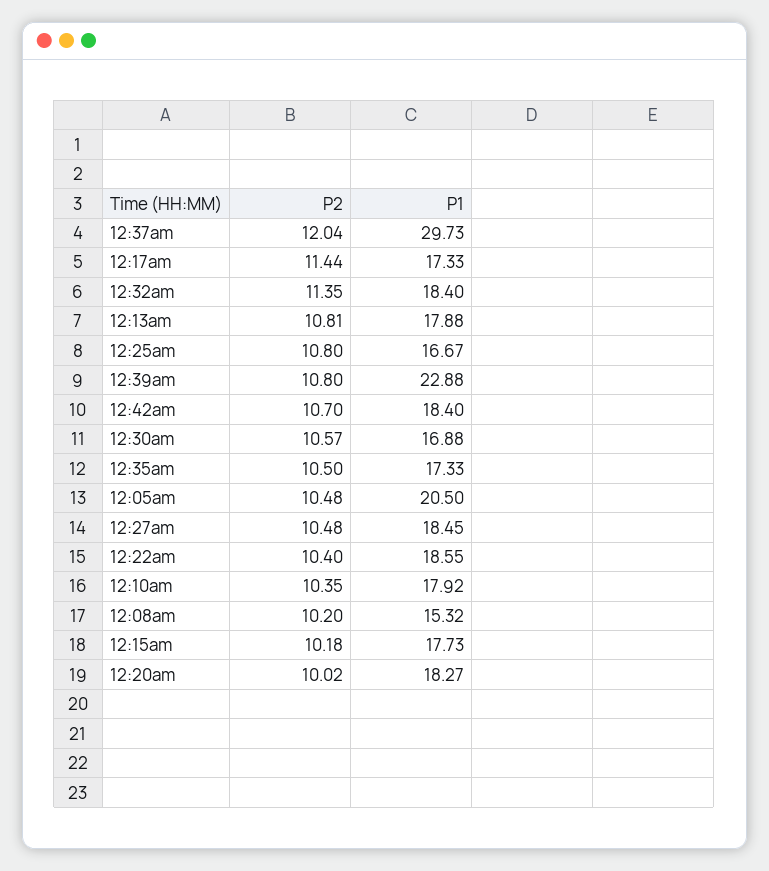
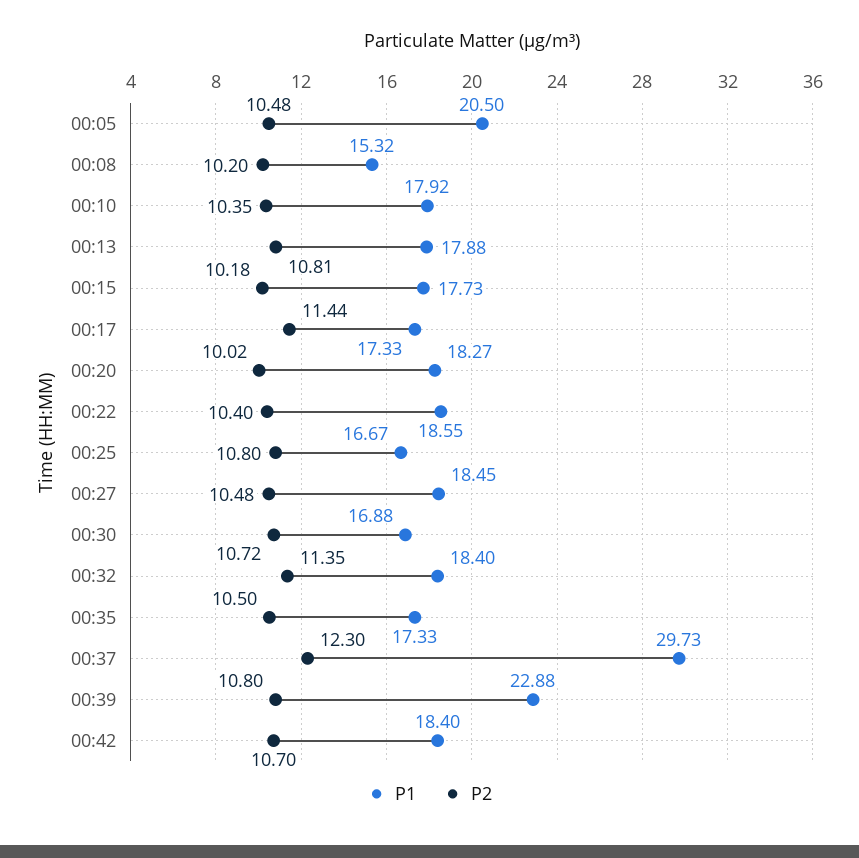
P2, 12:37am: 12.04 -> 12.3
P2, 12:30am: 10.57 -> 10.72

